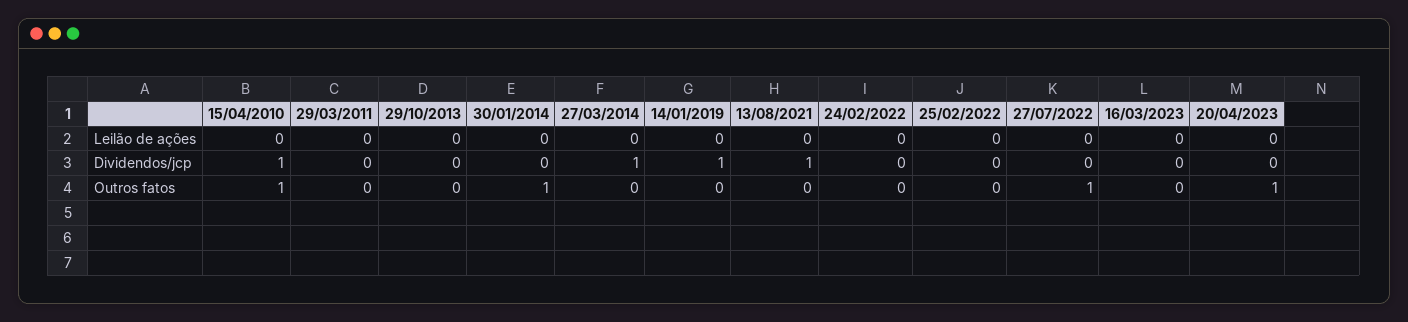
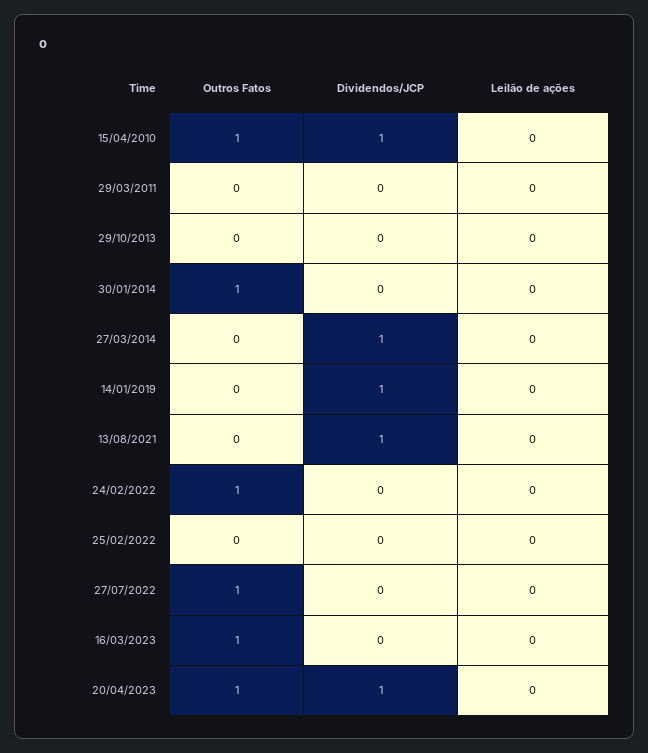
20/04/2023, Dividendos/jcp: 0 -> 1
24/02/2022, Outros fatos: 0 -> 1
16/03/2023, Outros fatos: 0 -> 1

